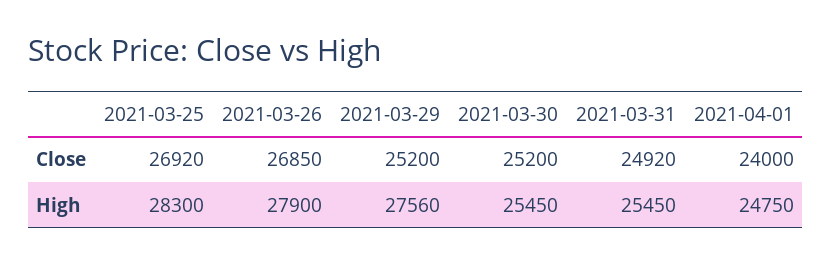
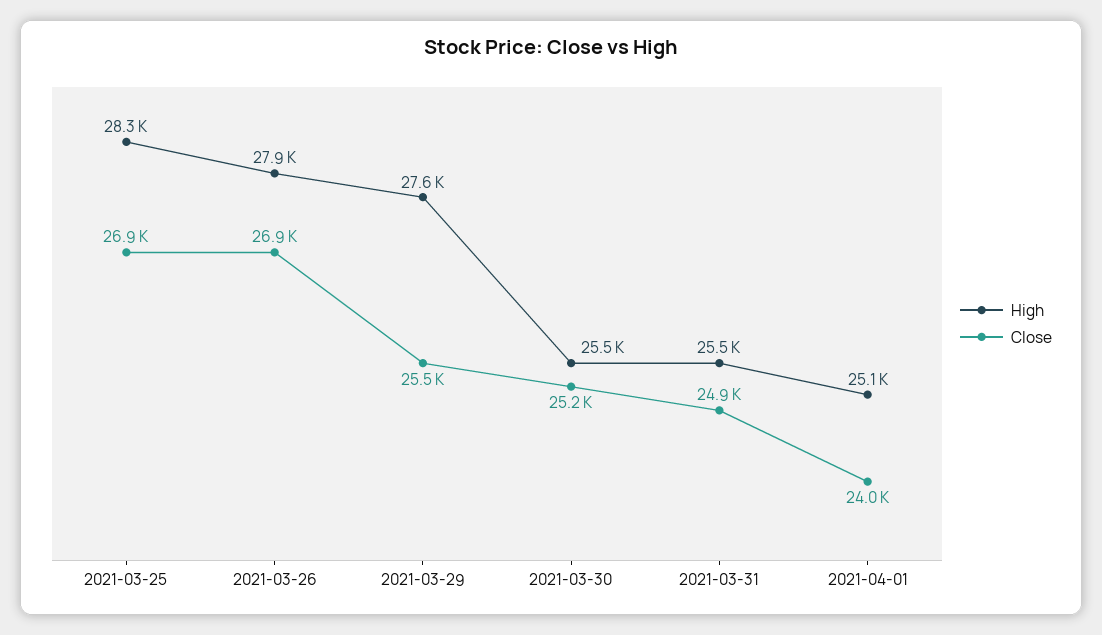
Close, 2021-03-29: 25200 -> 25500
High, 2021-04-01: 24750 -> 25100

